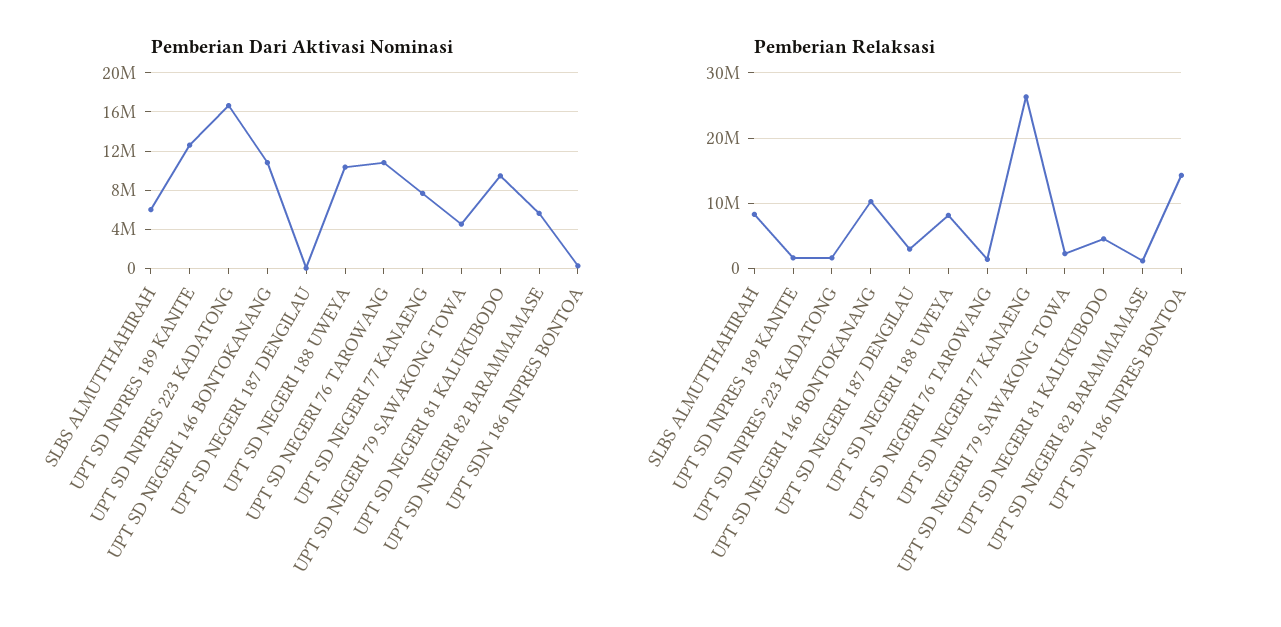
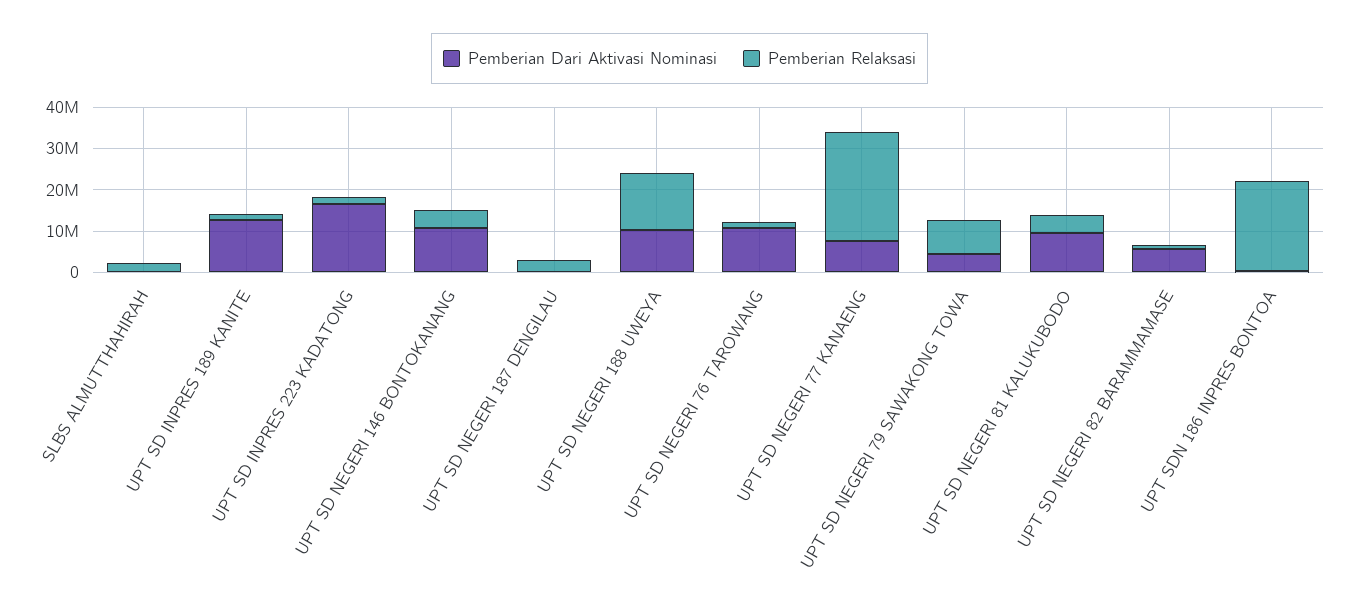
Pemberian Dari Aktivasi Nominasi, SLBS ALMUTTHAHIRAH: 6000000 -> 0
Pemberian Relaksasi, SLBS ALMUTTHAHIRAH: 8000000 -> 2000000
Pemberian Relaksasi, UPT SD NEGERI 146 BONTOKANANG: 10000000 -> 4000000
Pemberian Relaksasi, UPT SD NEGERI 188 UWEYA: 8000000 -> 14000000
Pemberian Relaksasi, UPT SD NEGERI 79 SAWAKONG TOWA: 2000000 -> 8000000
Pemberian Relaksasi, UPT SDN 186 INPRES BONTOA: 14000000 -> 22000000

